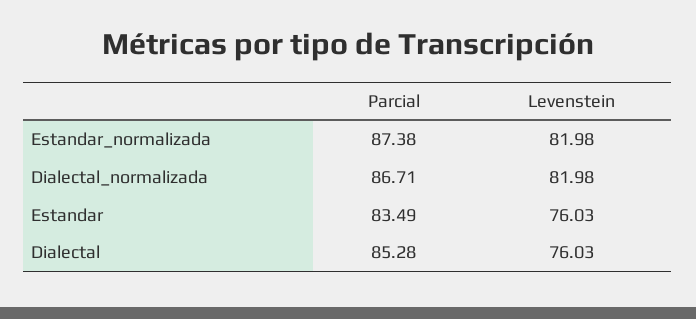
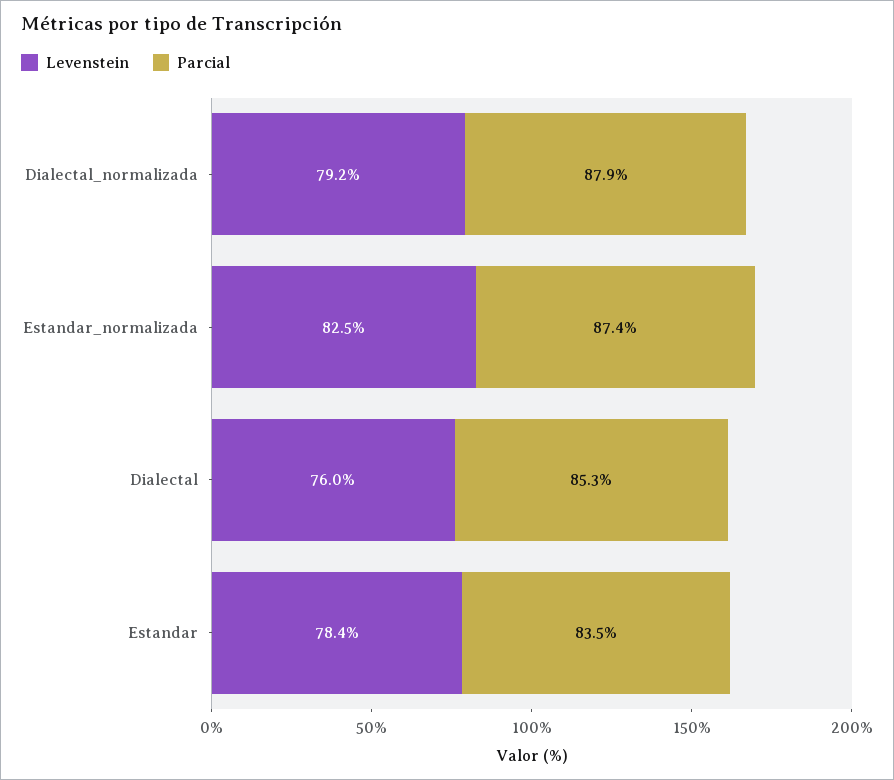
Levenstein, Estandar_normalizada: 81.98 -> 82.5
Parcial, Dialectal_normalizada: 86.71 -> 87.9
Levenstein, Dialectal_normalizada: 81.98 -> 79.2
Levenstein, Estandar: 76.03 -> 78.4

